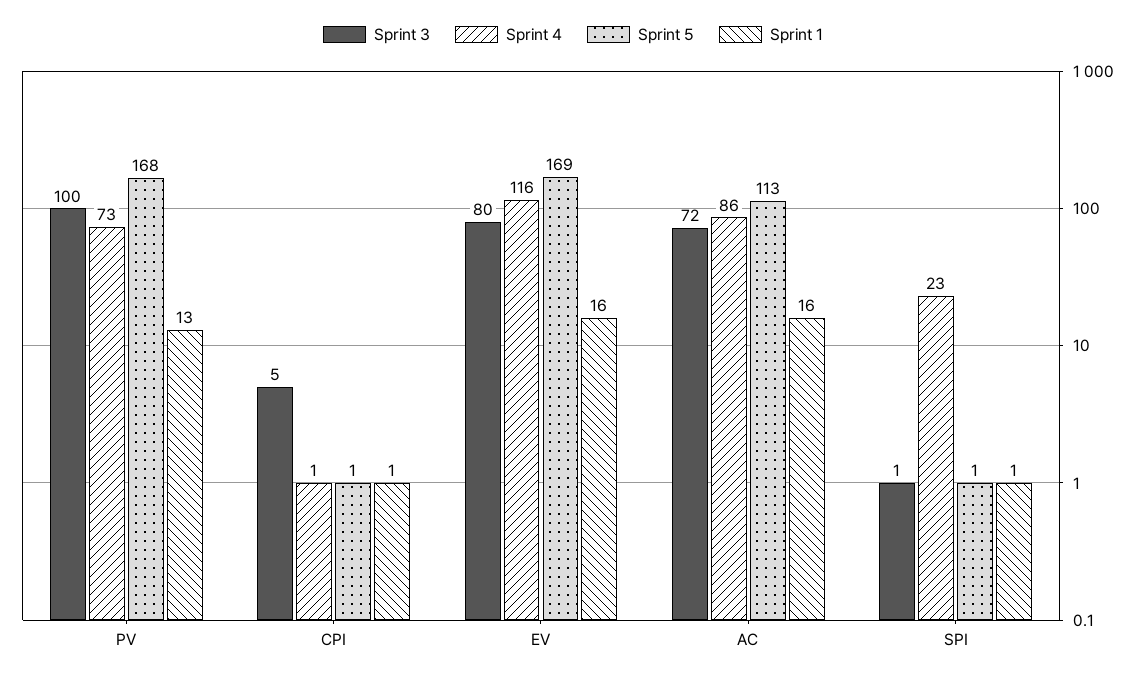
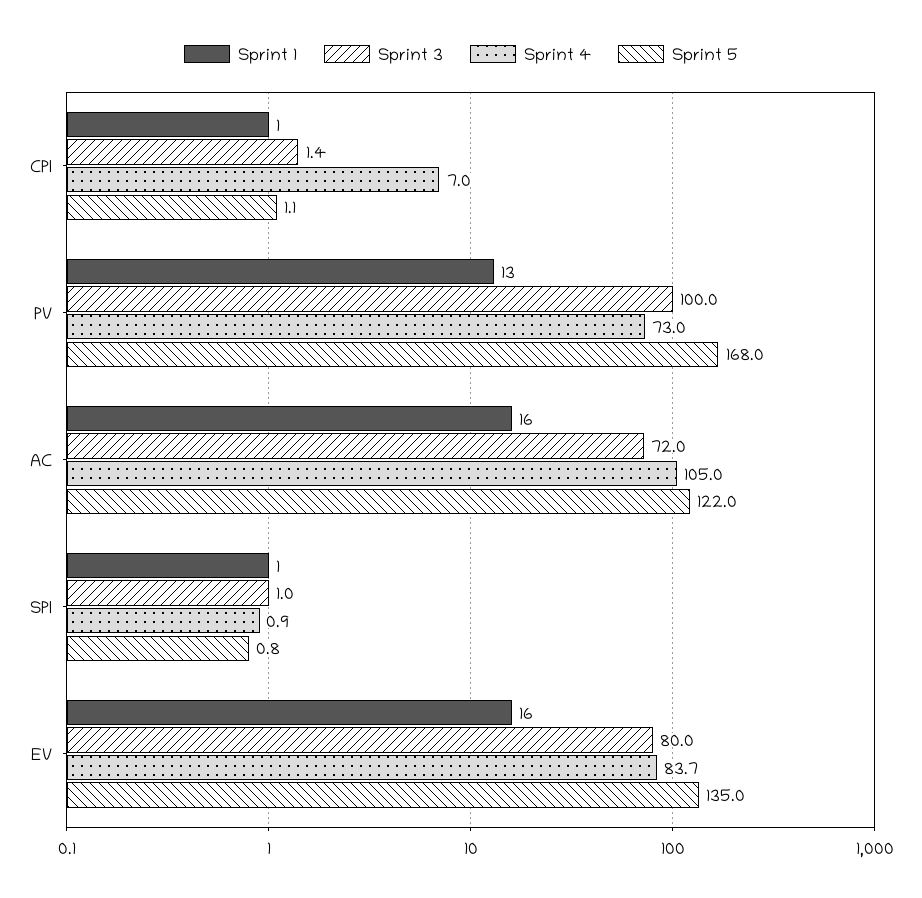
Sprint 3, CPI: 5 -> 1.4
Sprint 4, CPI: 1 -> 7
Sprint 4, EV: 116 -> 83.7
Sprint 5, EV: 169 -> 135
Sprint 4, AC: 86 -> 105
Sprint 5, AC: 113 -> 122
Sprint 4, SPI: 23 -> 0.9

